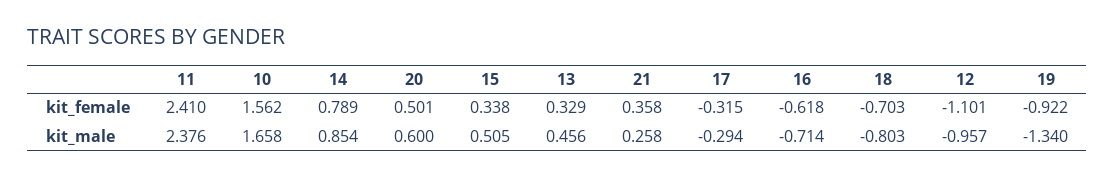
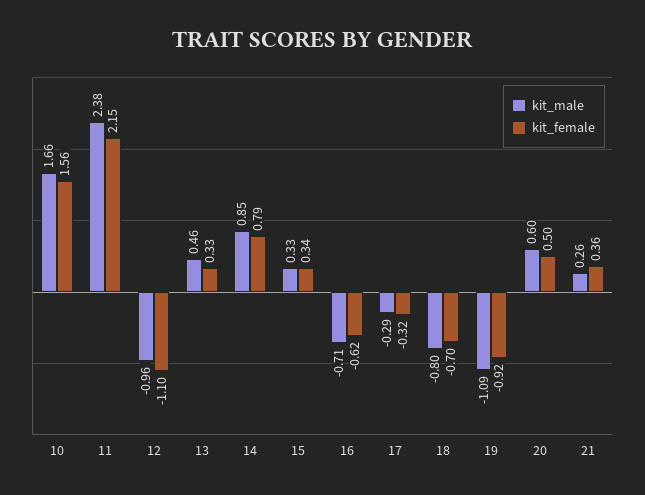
kit_female, 11: 2.41 -> 2.15
kit_male, 15: 0.505 -> 0.33
kit_male, 19: -1.34 -> -1.09

